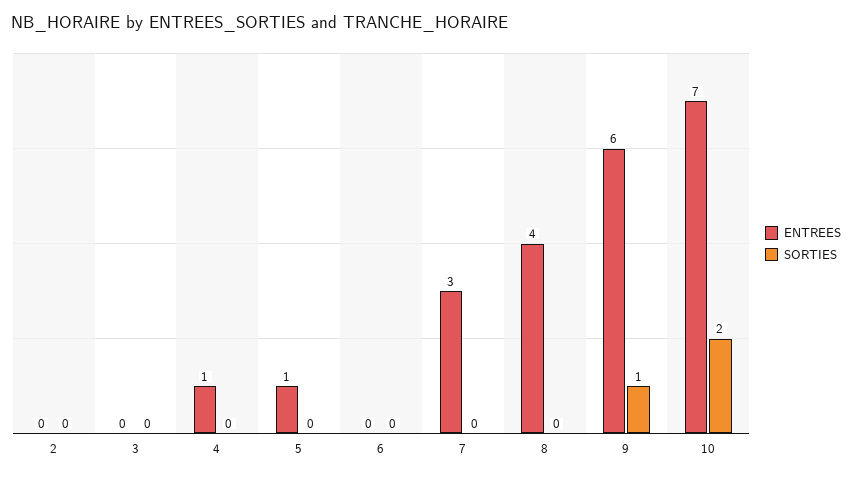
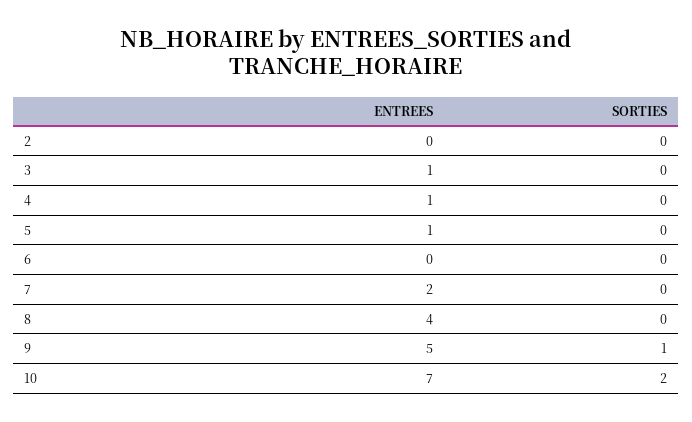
ENTREES, 3: 0 -> 1
ENTREES, 7: 3 -> 2
ENTREES, 9: 6 -> 5

